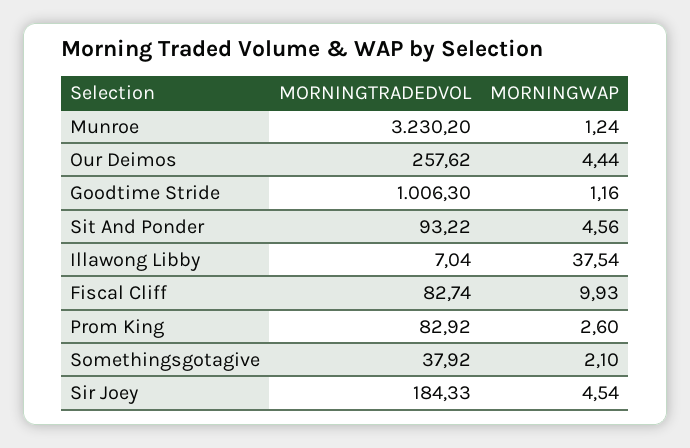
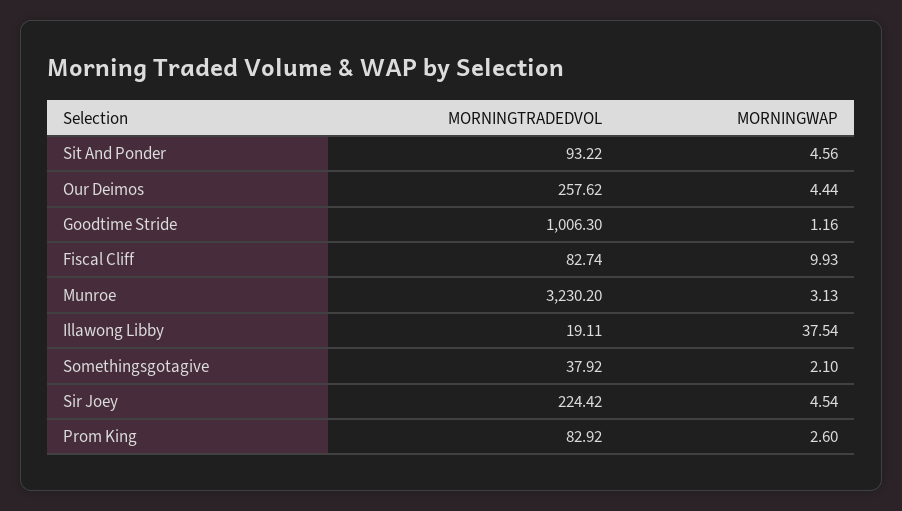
MORNINGWAP, Munroe: 1.24 -> 3.13
MORNINGTRADEDVOL, Illawong Libby: 7.04 -> 19.11
MORNINGTRADEDVOL, Sir Joey: 184.33 -> 224.42

